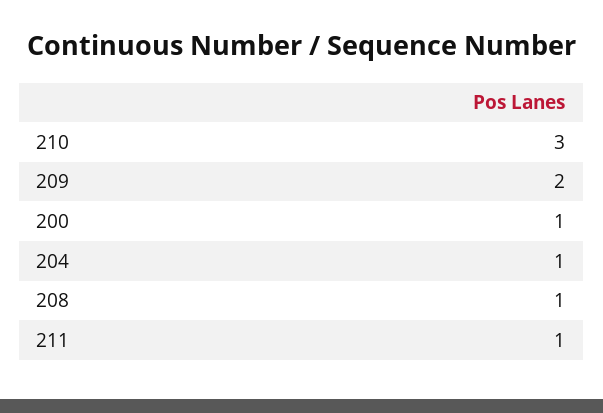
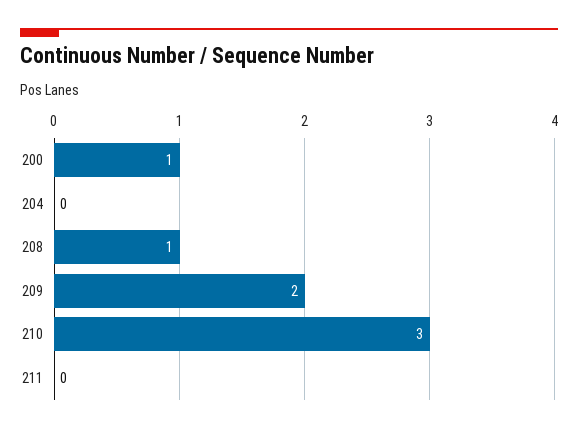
204: 1 -> 0
211: 1 -> 0

